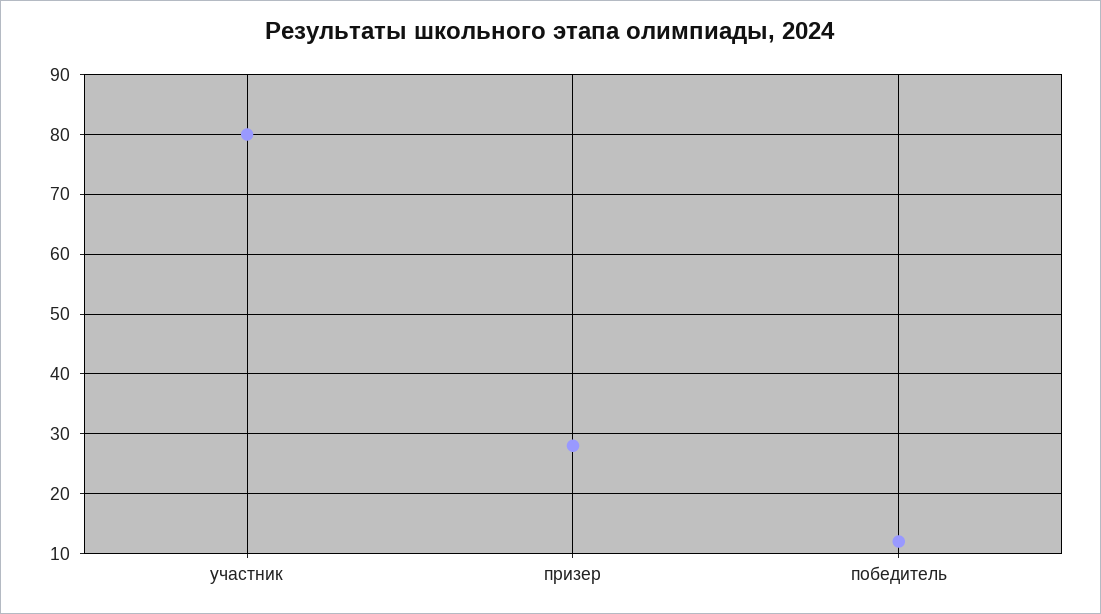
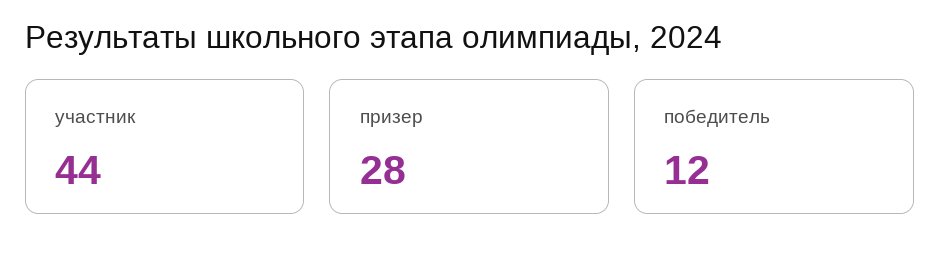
участник: 80 -> 44

